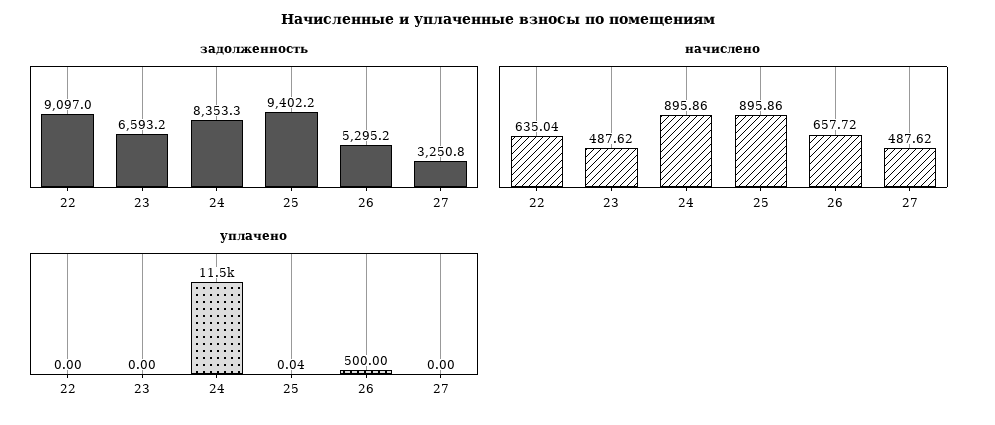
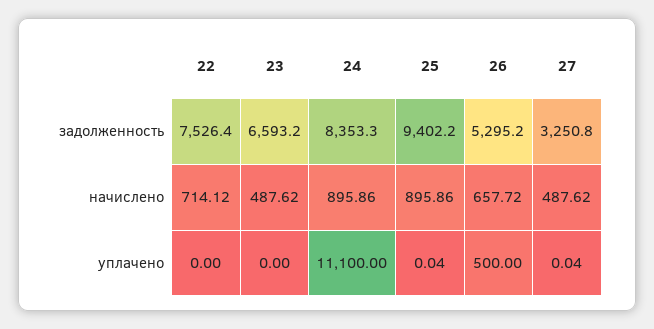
задолженность, 22: 9097 -> 7526.4
начислено, 22: 635.04 -> 714.12
уплачено, 24: 11500 -> 11100
уплачено, 27: 0 -> 0.04

